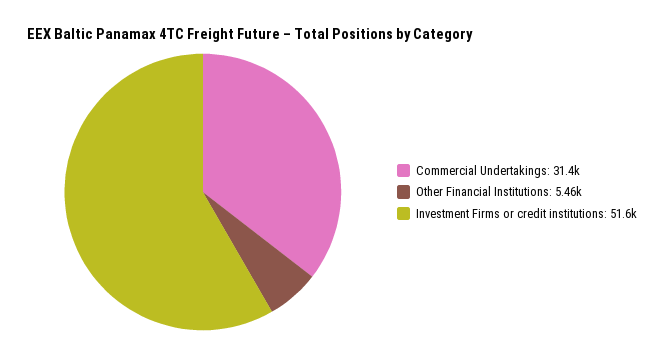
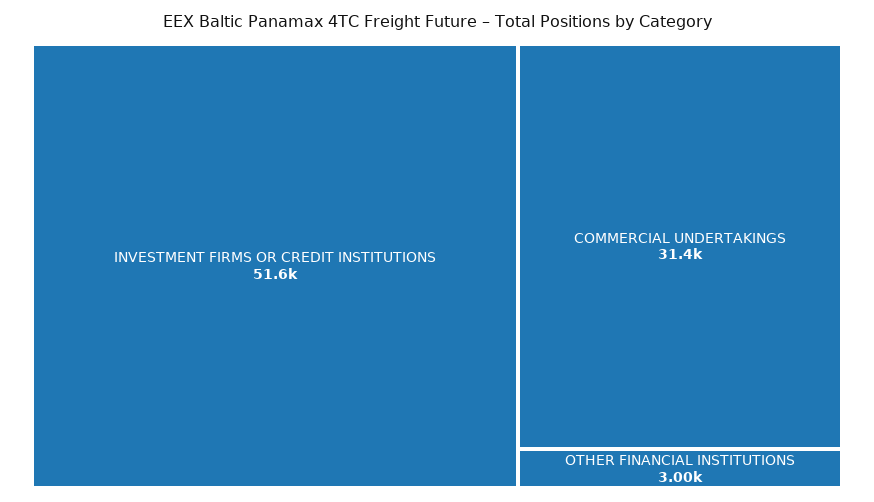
Other Financial Institutions: 5460 -> 3000

